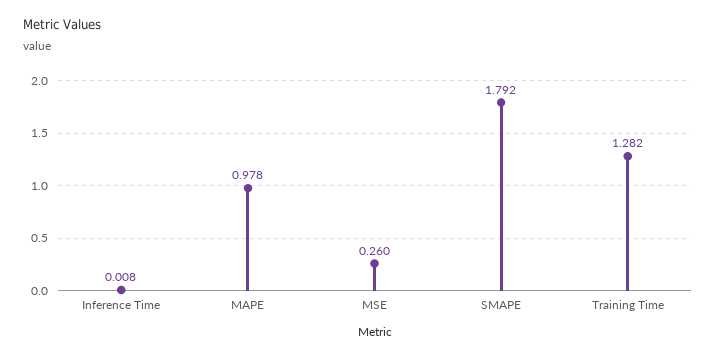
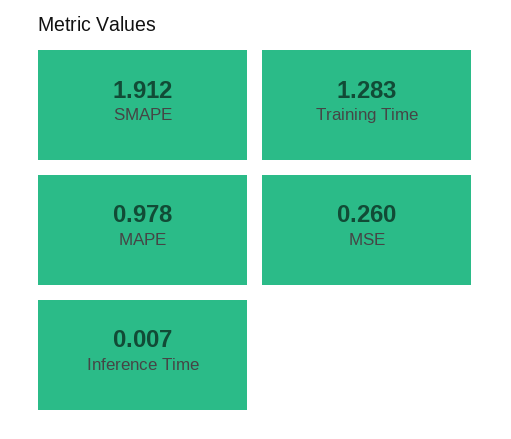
Inference Time: 0.008 -> 0.007
SMAPE: 1.792 -> 1.912
Training Time: 1.282 -> 1.283

